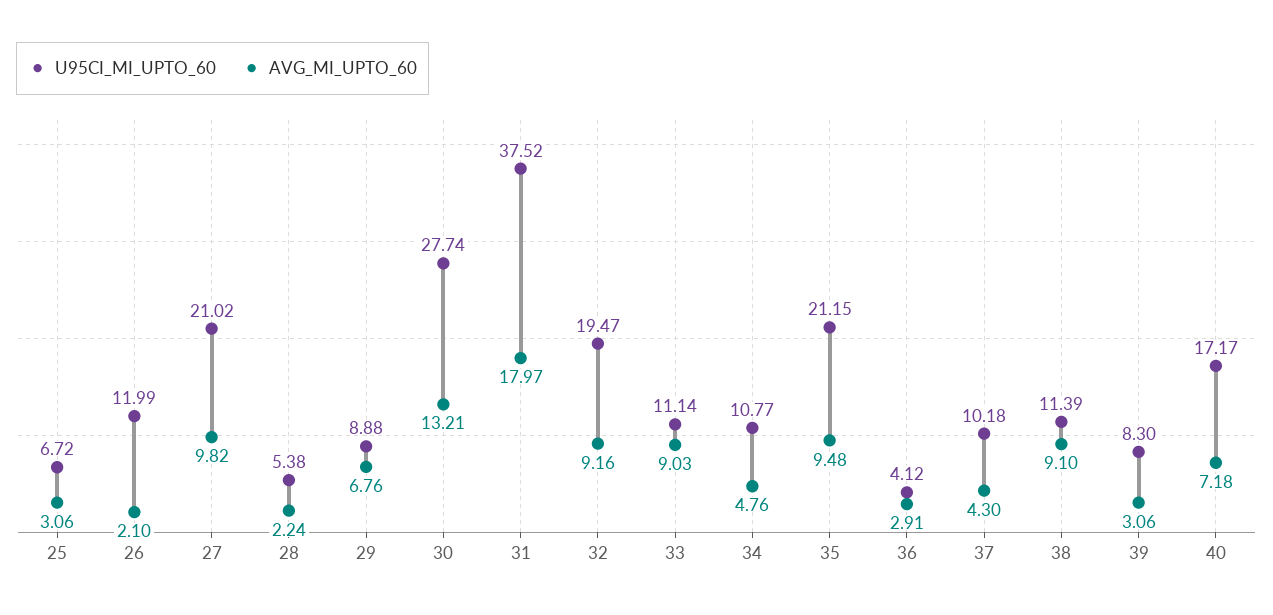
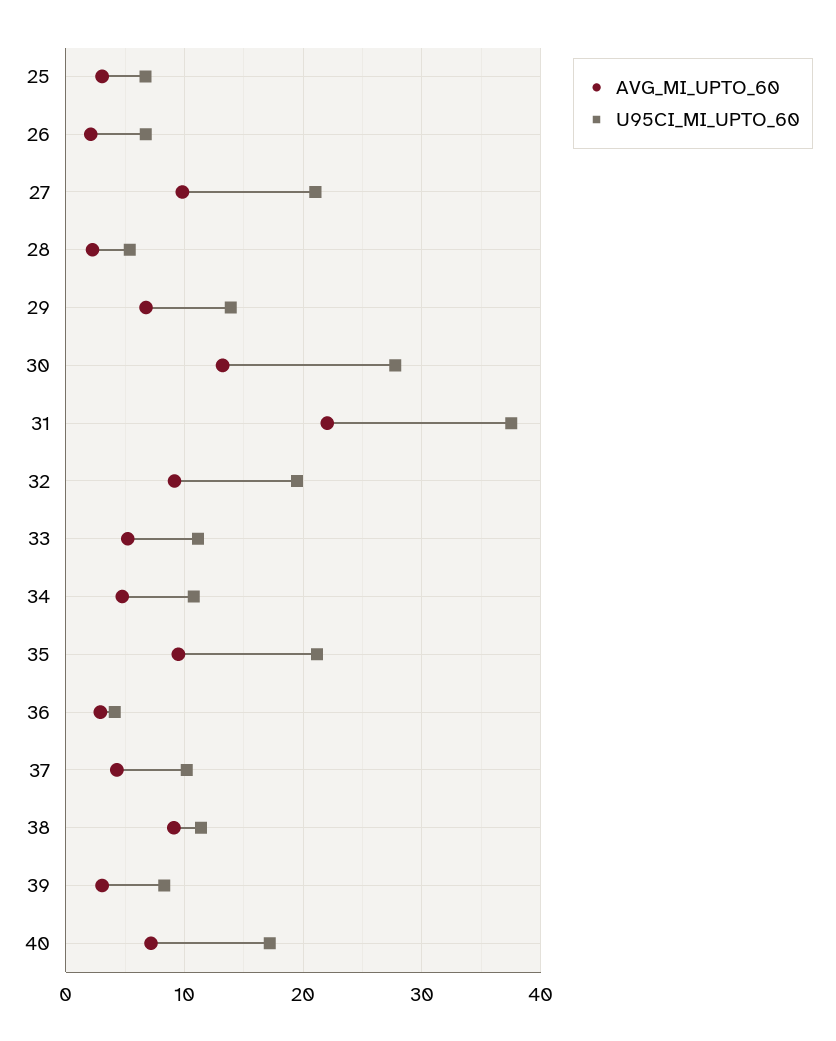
U95CI_MI_UPTO_60, 26: 11.99 -> 7
U95CI_MI_UPTO_60, 29: 8.88 -> 14
AVG_MI_UPTO_60, 31: 17.97 -> 22
AVG_MI_UPTO_60, 33: 9.03 -> 5

